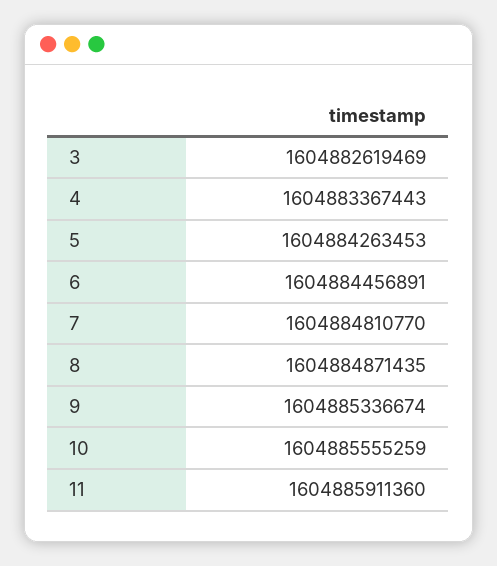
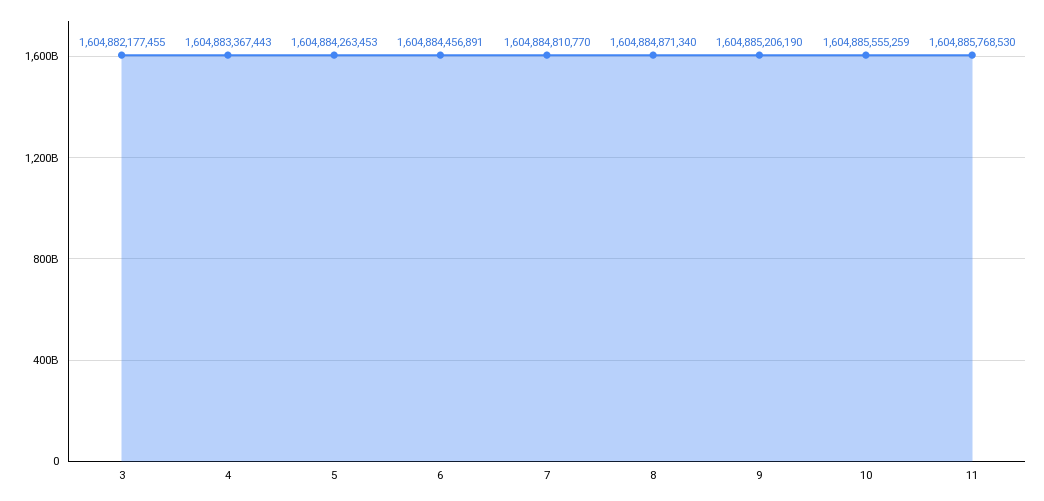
3: 1604882619469 -> 1604882177455
8: 1604884871435 -> 1604884871340
9: 1604885336674 -> 1604885206190
11: 1604885911360 -> 1604885768530

